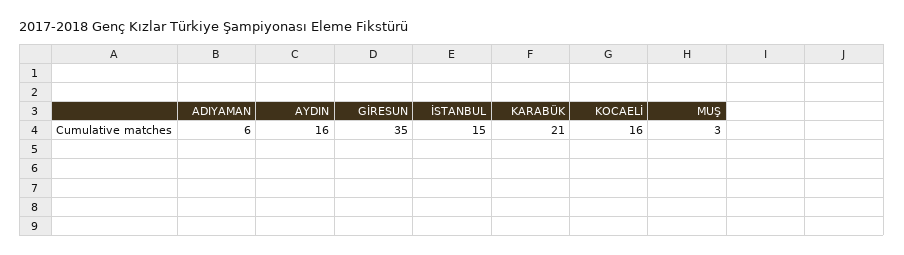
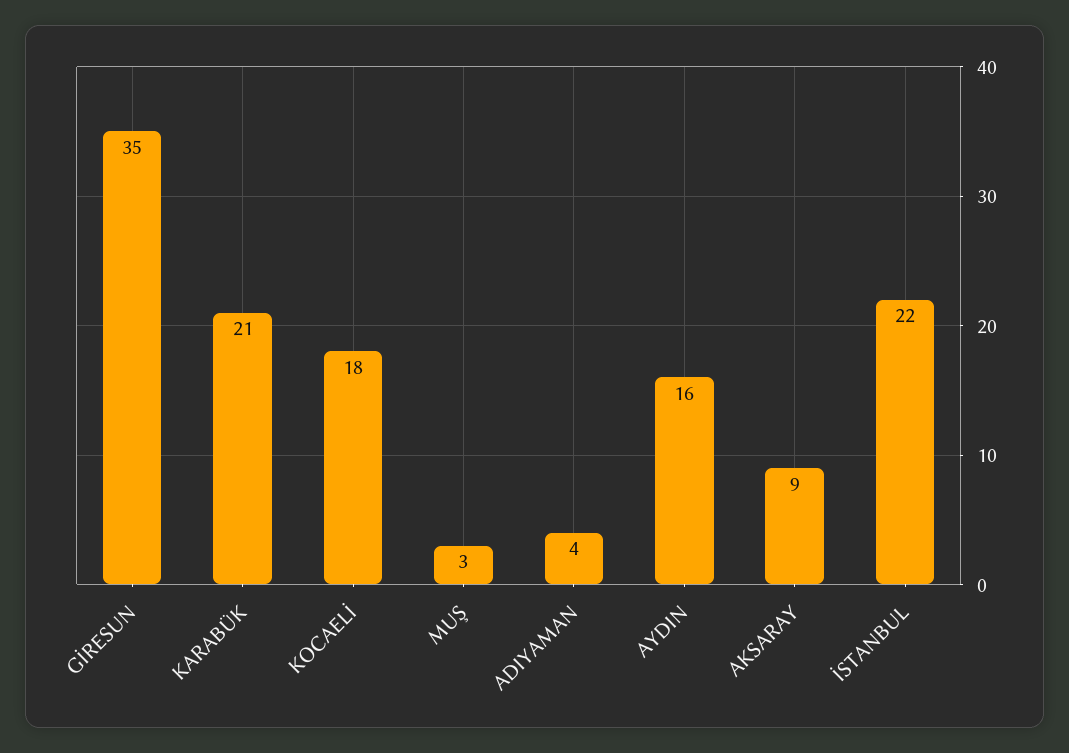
ADIYAMAN: 6 -> 4
İSTANBUL: 15 -> 22
KOCAELİ: 16 -> 18
AKSARAY: none -> 9

